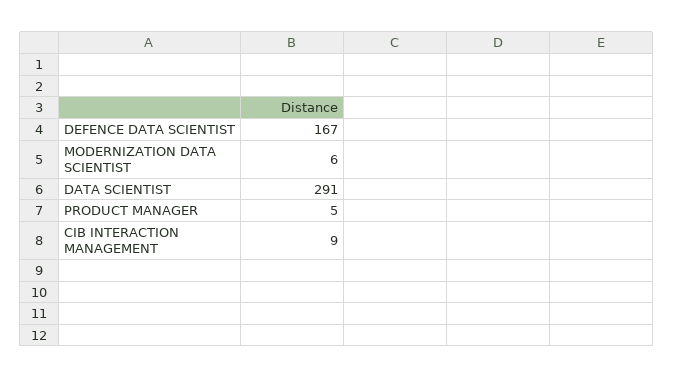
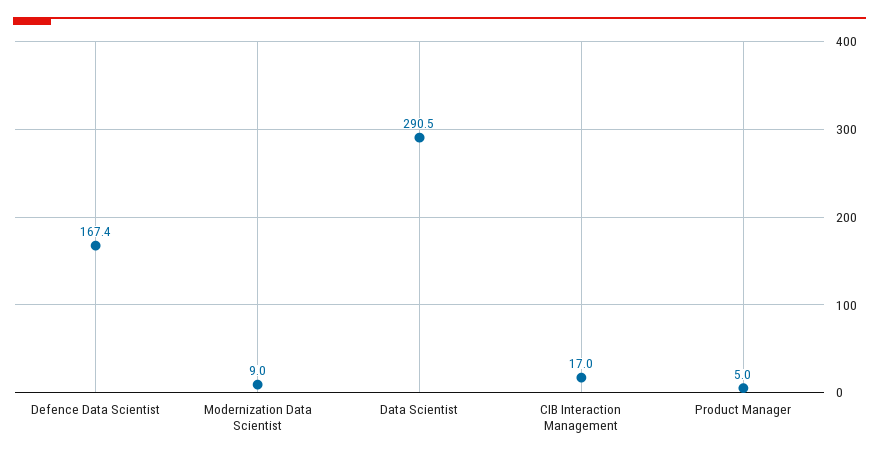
MODERNIZATION DATA SCIENTIST: 6 -> 9
CIB INTERACTION MANAGEMENT: 9 -> 17

